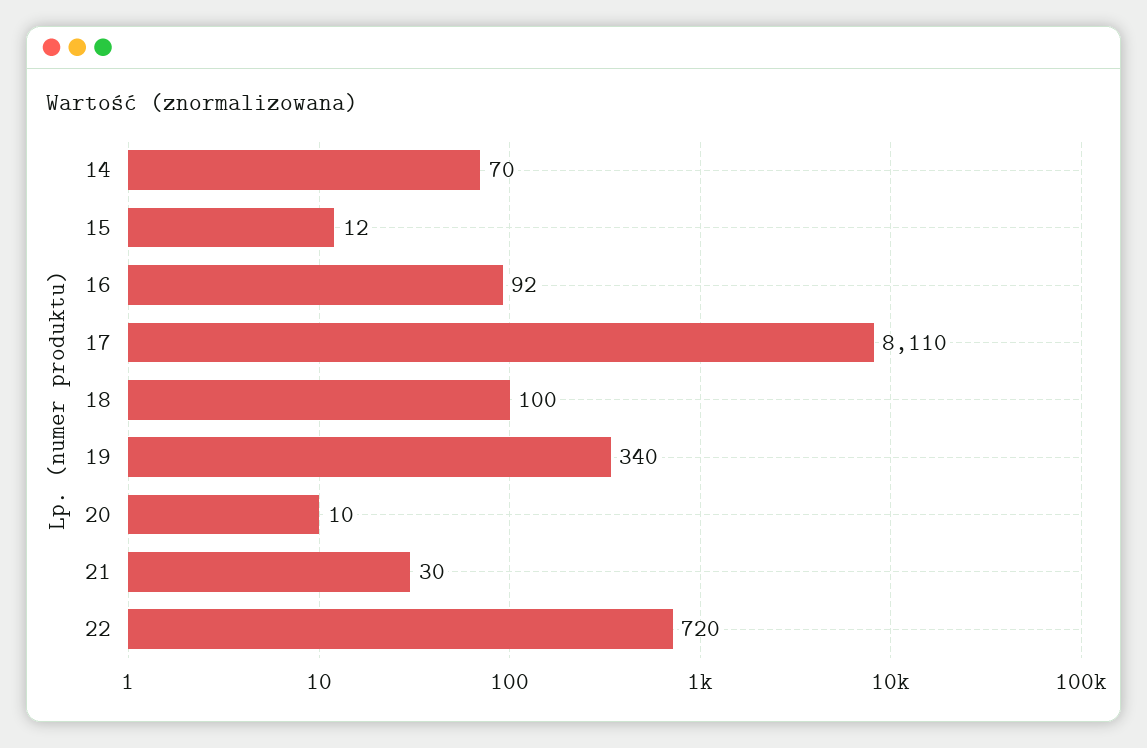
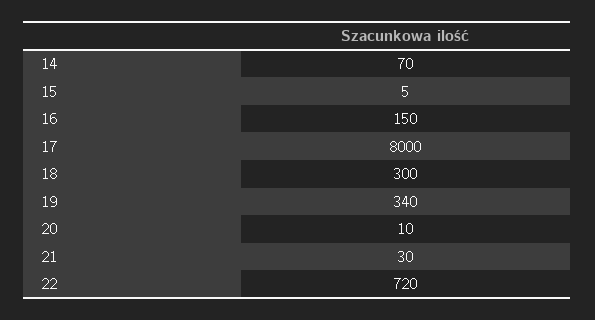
15: 12 -> 5
16: 92 -> 150
17: 8110 -> 8000
18: 100 -> 300

